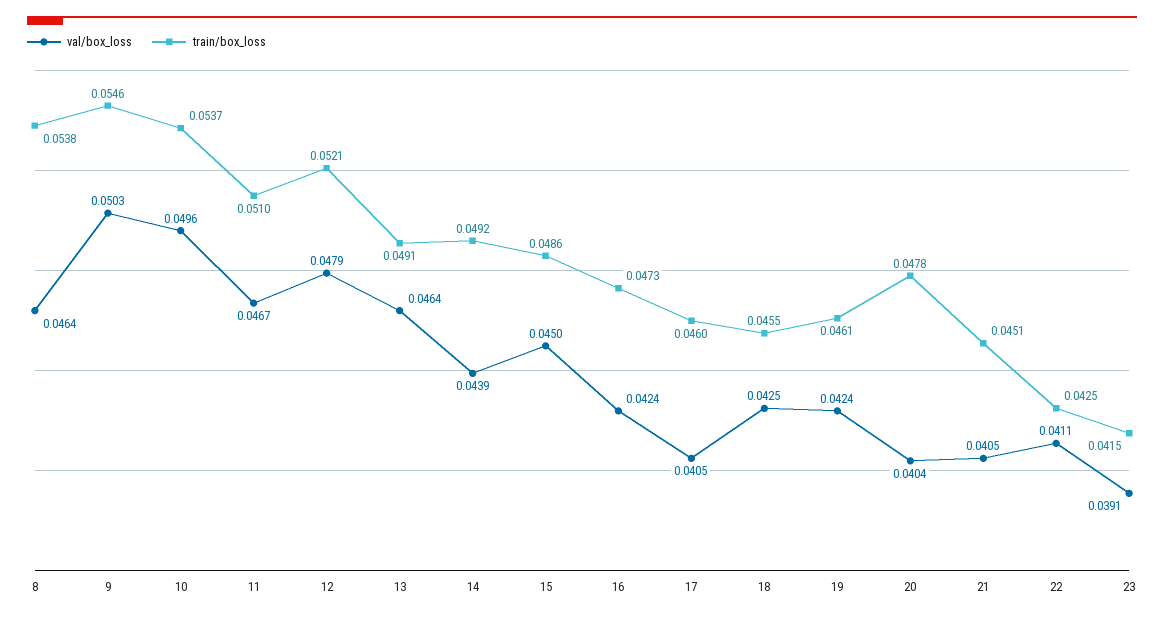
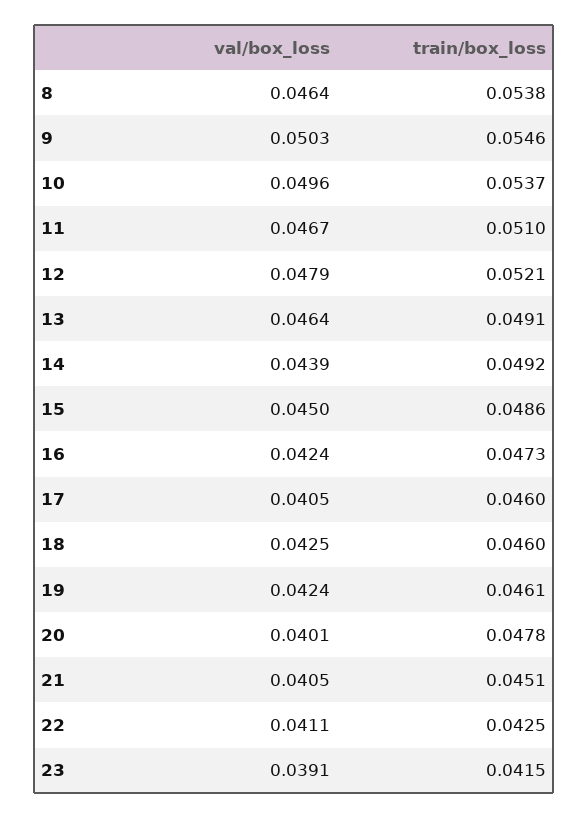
train/box_loss, 18: 0.0455 -> 0.046
val/box_loss, 20: 0.0404 -> 0.0401

